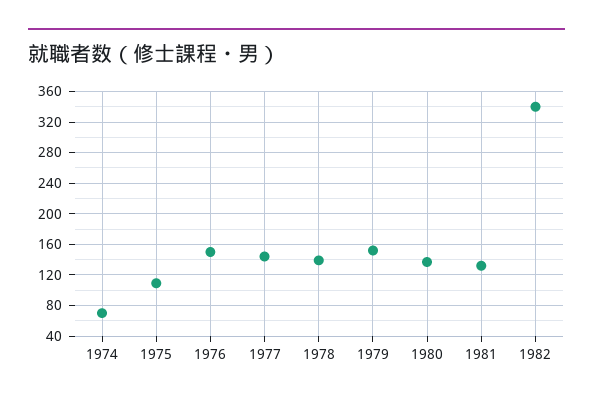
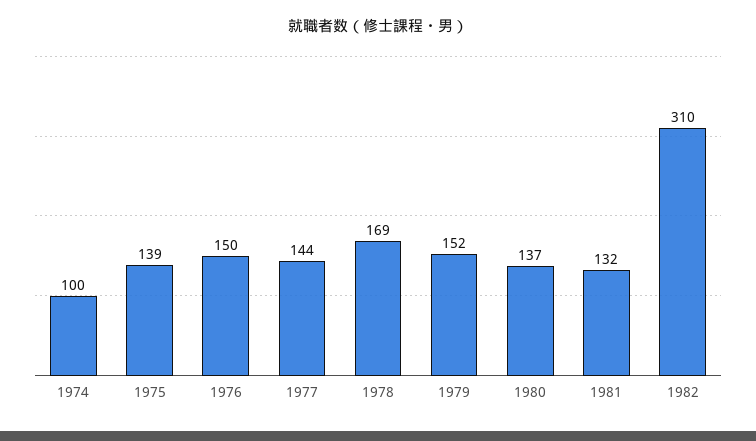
1974: 70 -> 100
1975: 110 -> 139
1978: 140 -> 169
1982: 340 -> 310

